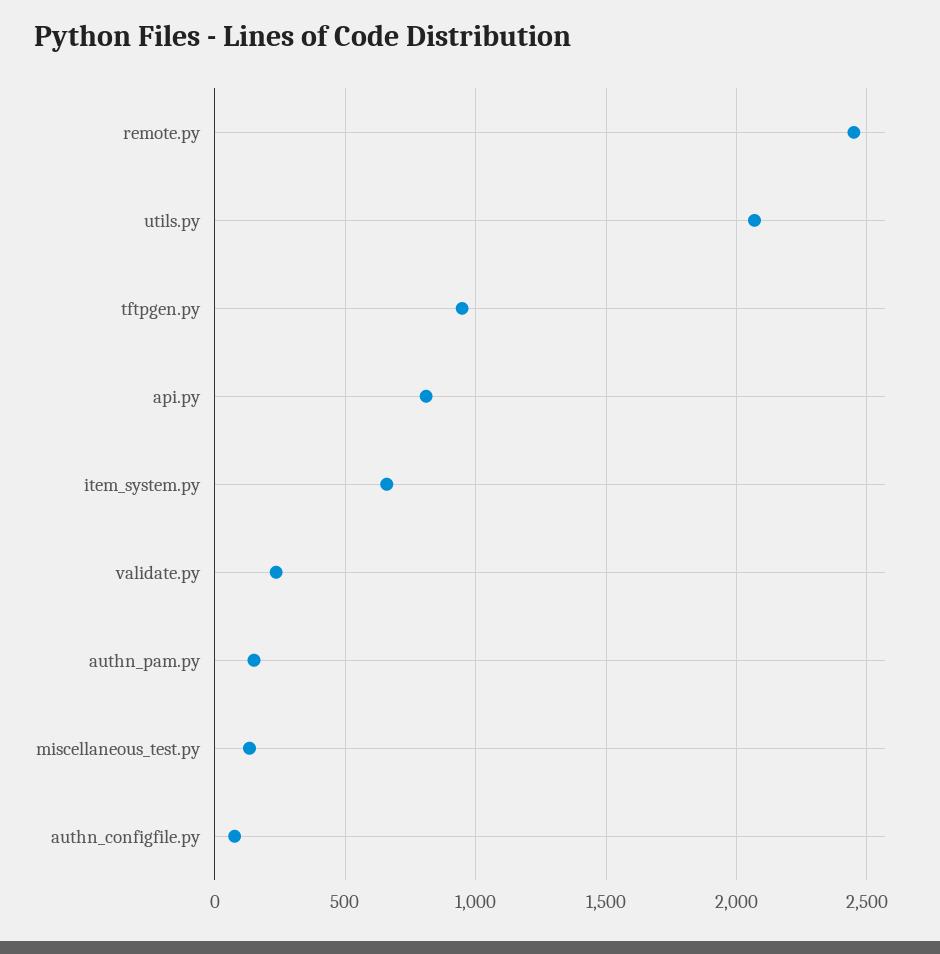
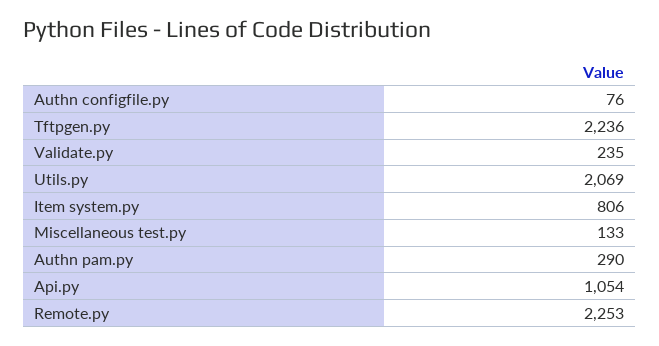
remote.py: 2450 -> 2253
tftpgen.py: 950 -> 2236
api.py: 800 -> 1054
item_system.py: 650 -> 806
authn_pam.py: 150 -> 290

